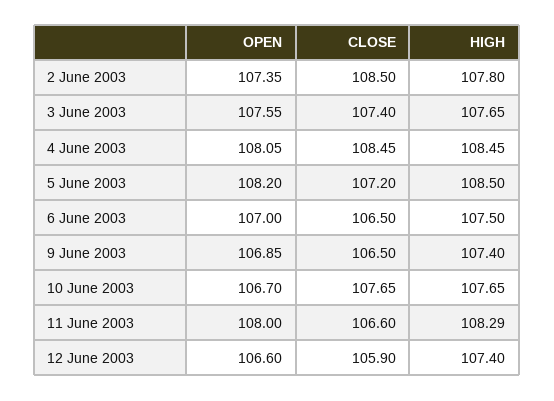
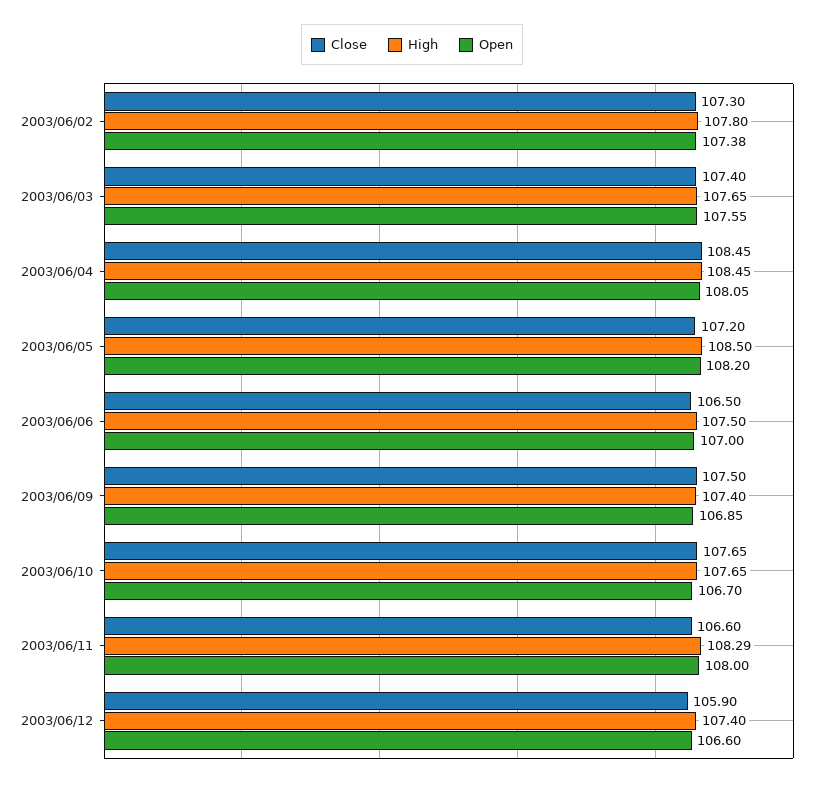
OPEN, 2 June 2003: 107.35 -> 107.38
CLOSE, 2 June 2003: 108.5 -> 107.3
CLOSE, 9 June 2003: 106.5 -> 107.5

